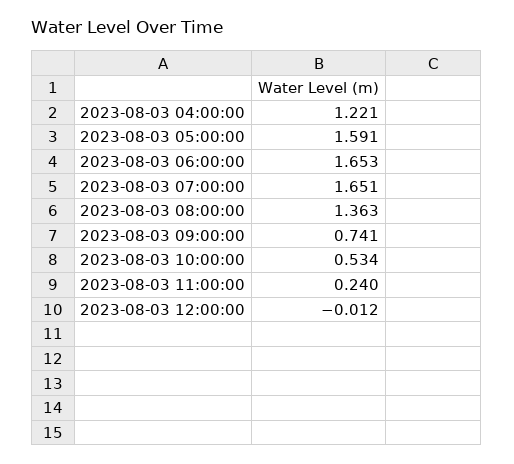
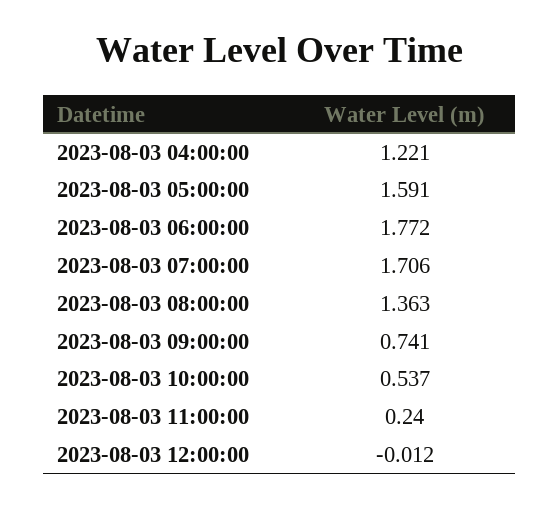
2023-08-03 06:00:00: 1.653 -> 1.772
2023-08-03 07:00:00: 1.651 -> 1.706
2023-08-03 10:00:00: 0.534 -> 0.537

